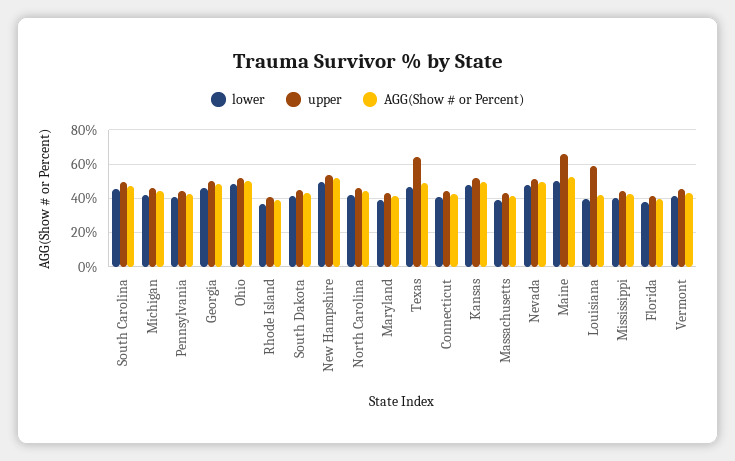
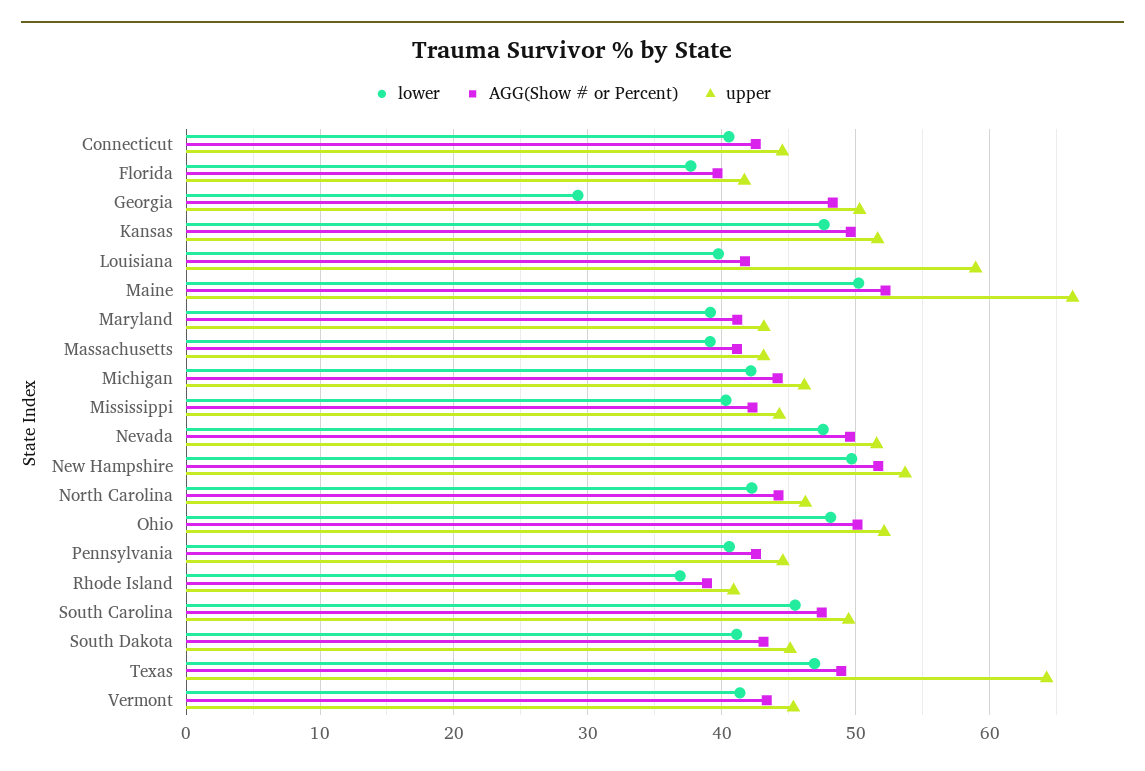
lower, Georgia: 45 -> 29

